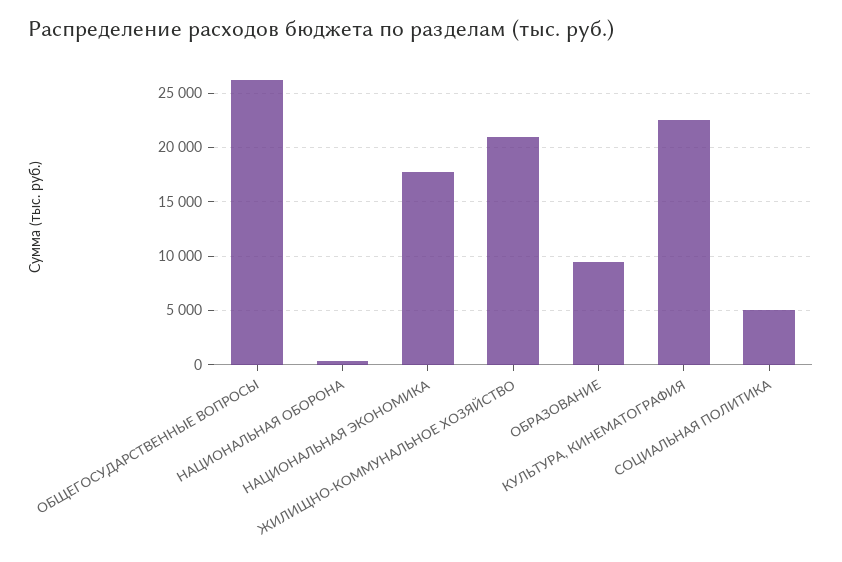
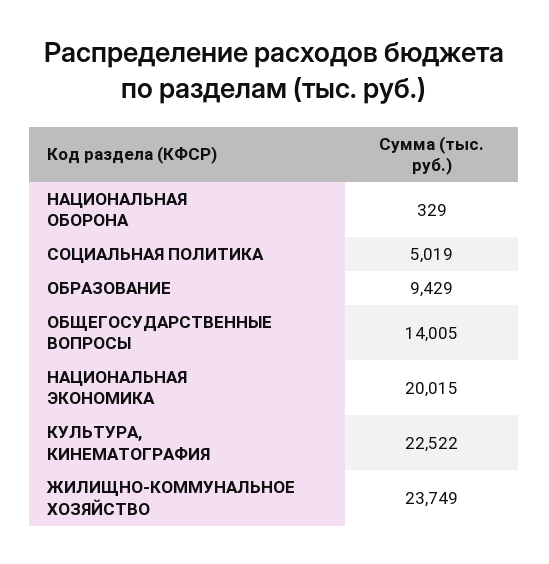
ОБЩЕГОСУДАРСТВЕННЫЕ ВОПРОСЫ: 26000 -> 14005
НАЦИОНАЛЬНАЯ ЭКОНОМИКА: 18000 -> 20015
ЖИЛИЩНО-КОММУНАЛЬНОЕ ХОЗЯЙСТВО: 21000 -> 23749

